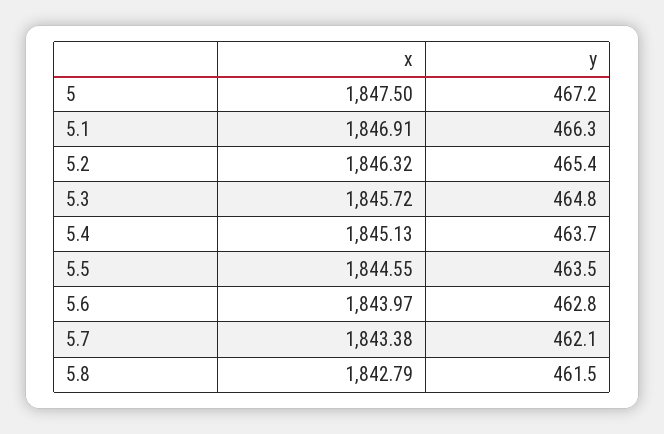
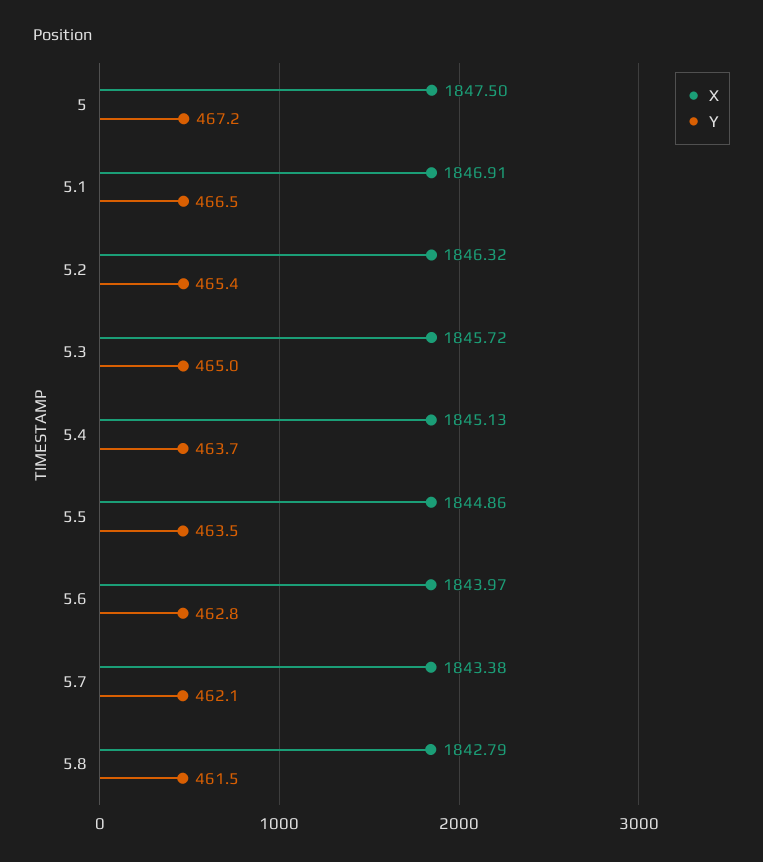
y, 5.1: 466.3 -> 466.5
y, 5.3: 464.8 -> 465
x, 5.5: 1844.55 -> 1844.86

